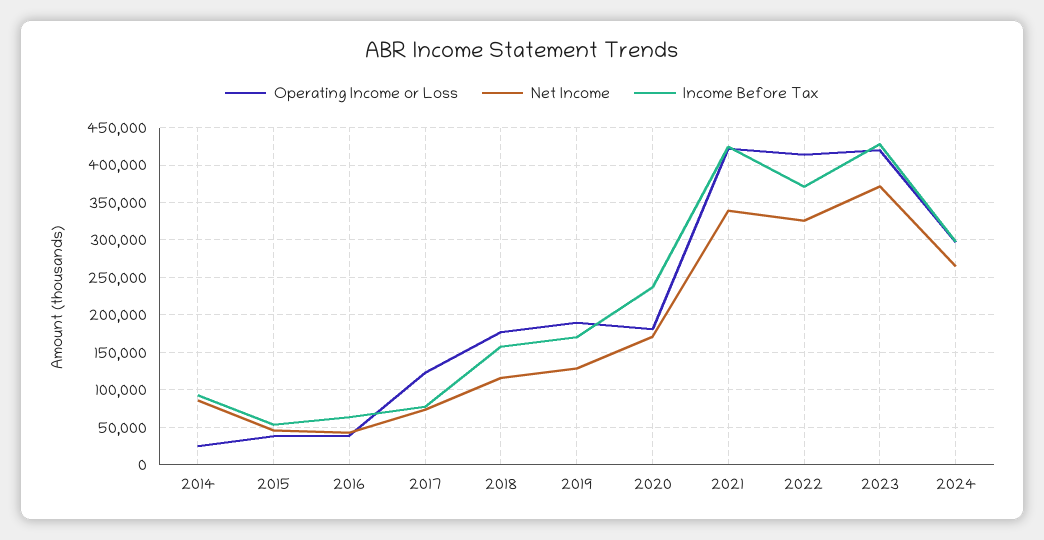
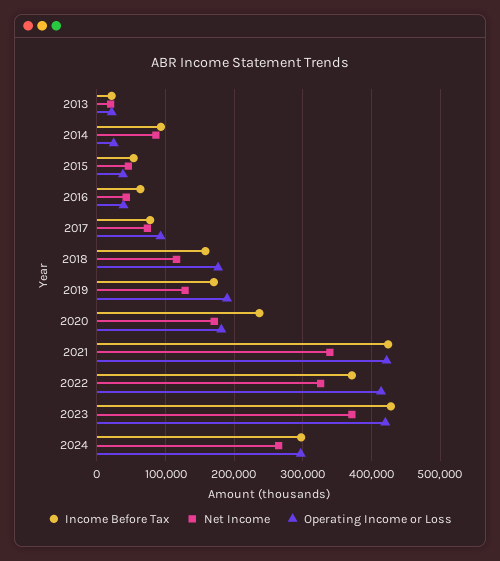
Operating Income or Loss, 2017: 120000 -> 90000
Income Before Tax, 2013: none -> 20000
Net Income, 2013: none -> 20000
Operating Income or Loss, 2013: none -> 20000

